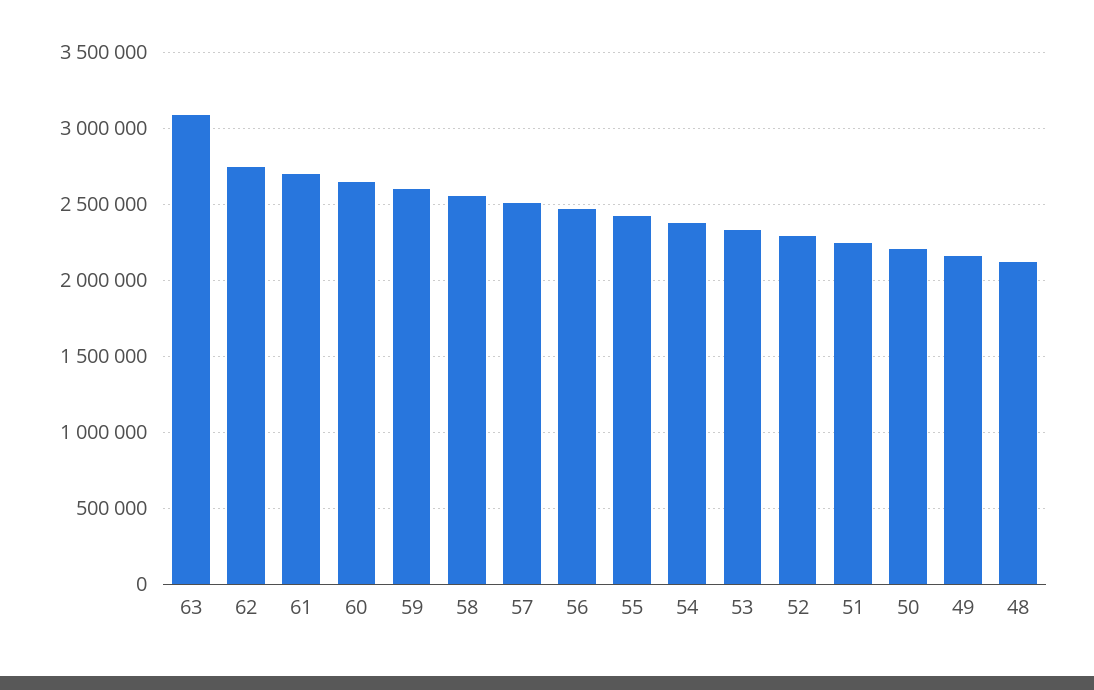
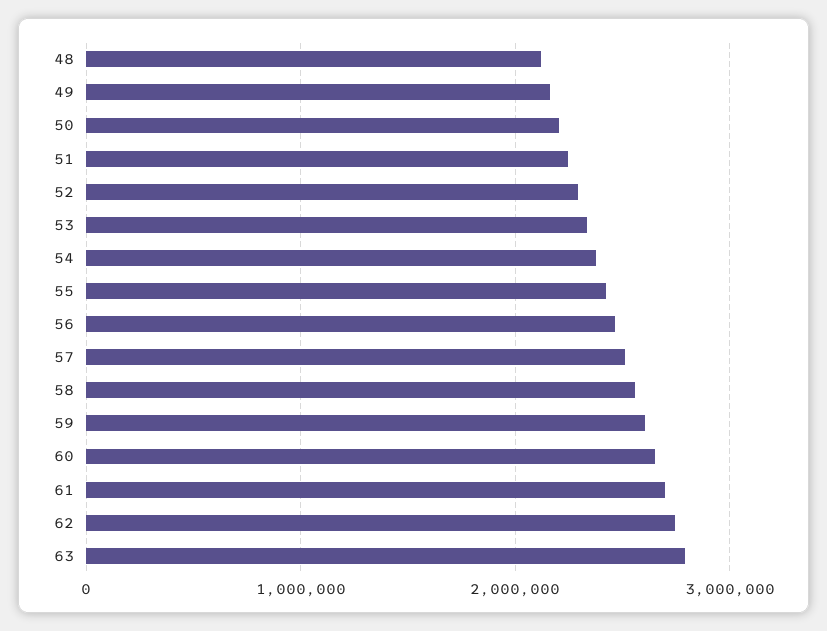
63: 3100000 -> 2800000

